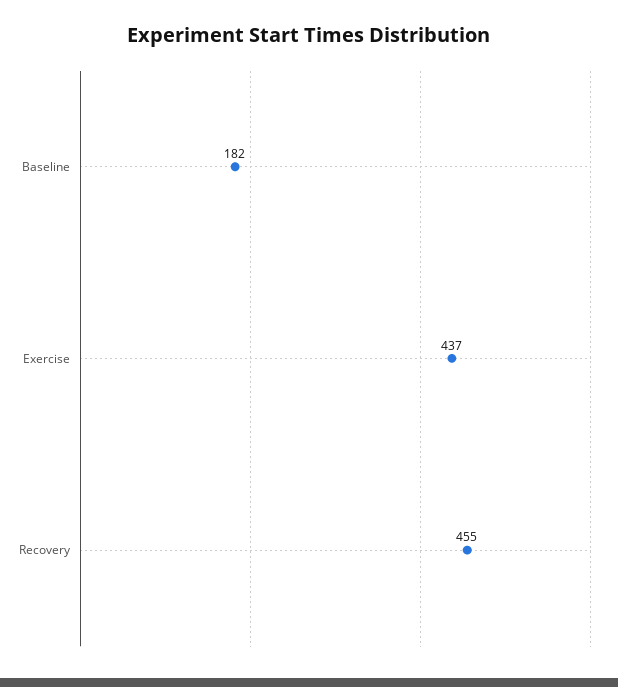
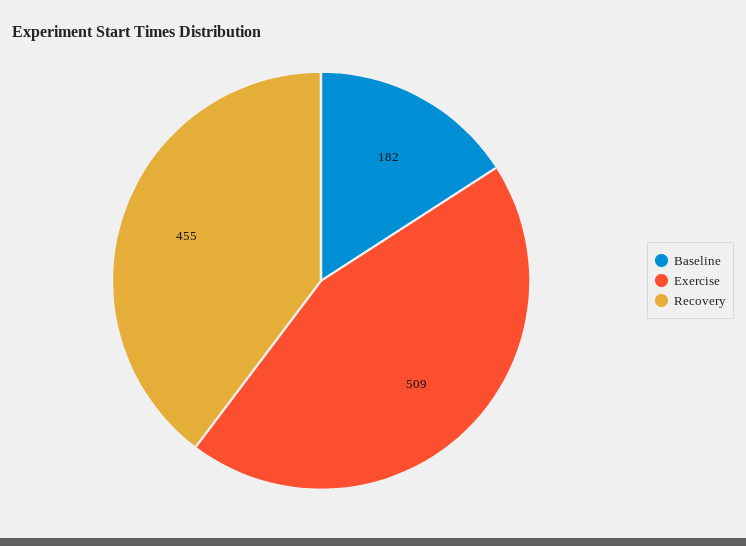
Exercise: 437 -> 509

